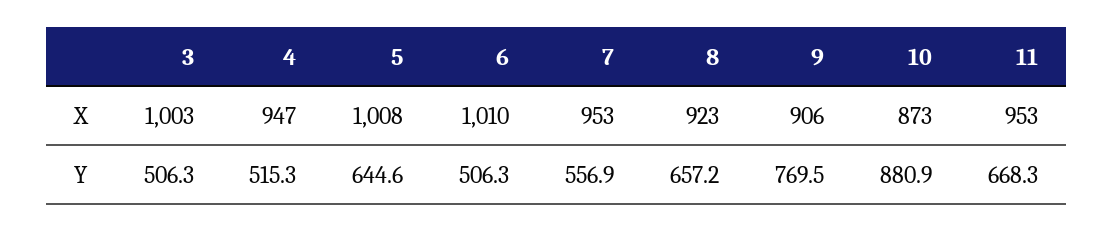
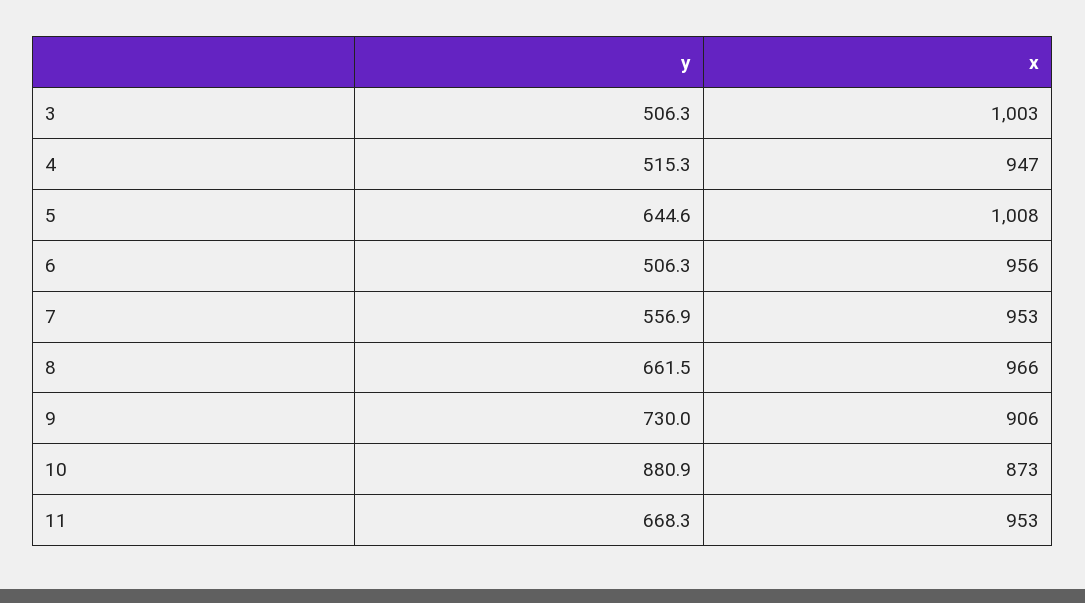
6, X: 1010 -> 956
8, X: 923 -> 966
8, Y: 657.2 -> 661.5
9, Y: 769.5 -> 730

